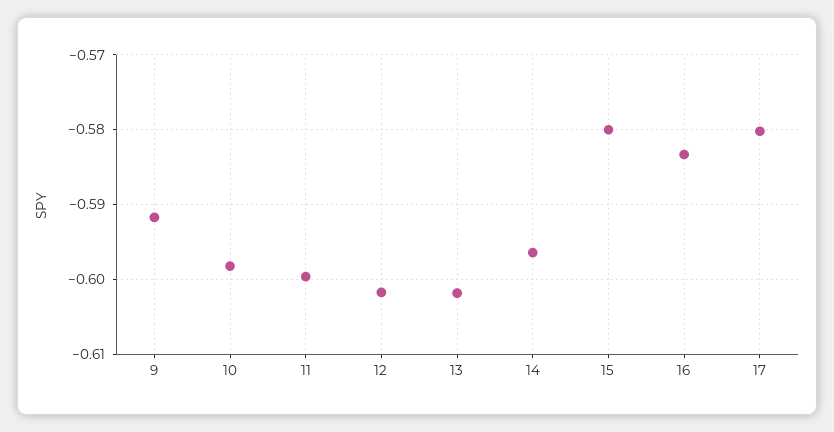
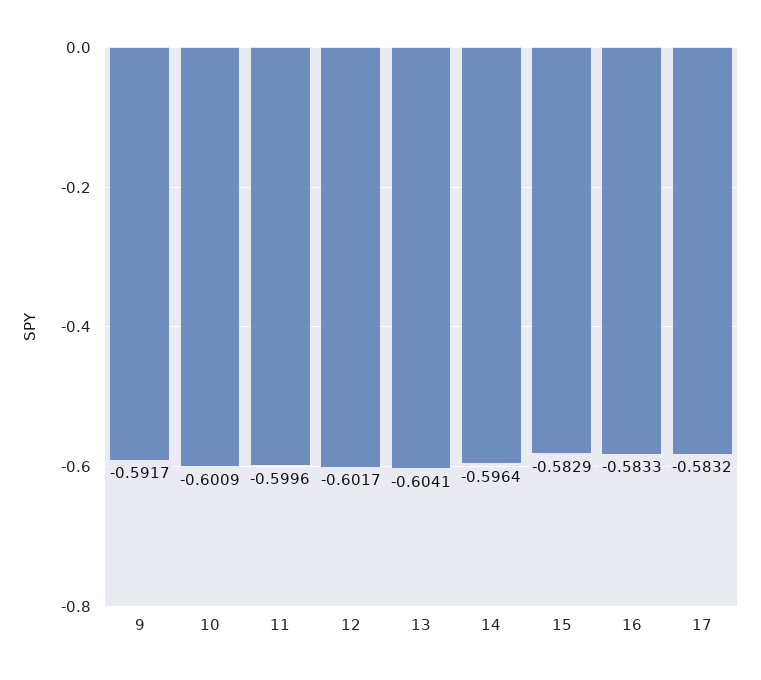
10: -0.598 -> -0.6009
13: -0.602 -> -0.6041
15: -0.58 -> -0.5829
17: -0.58 -> -0.5832

